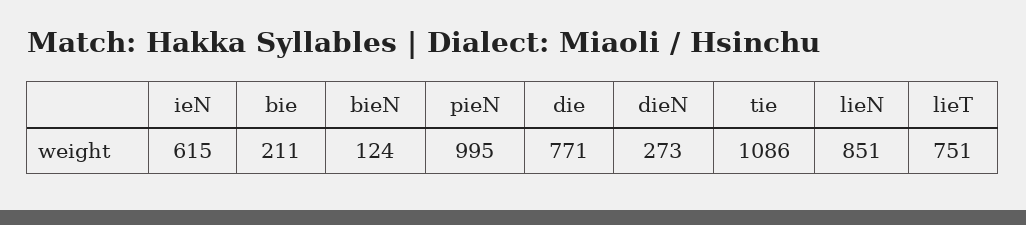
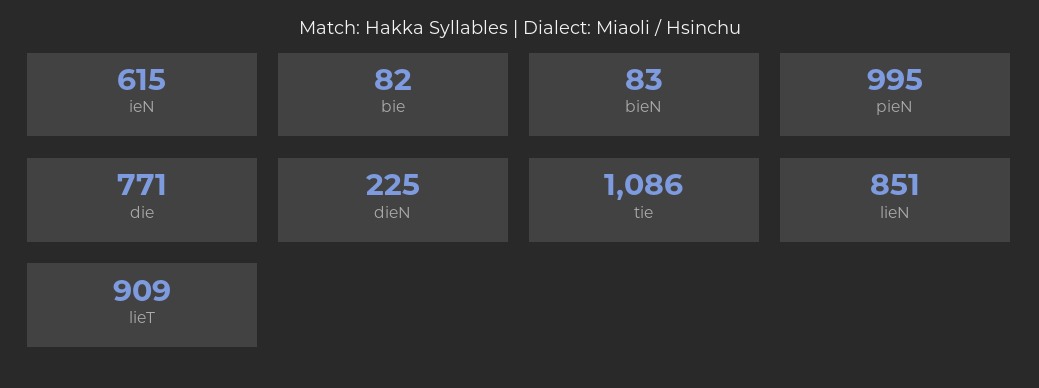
bie: 211 -> 82
bieN: 124 -> 83
dieN: 273 -> 225
lieT: 751 -> 909

